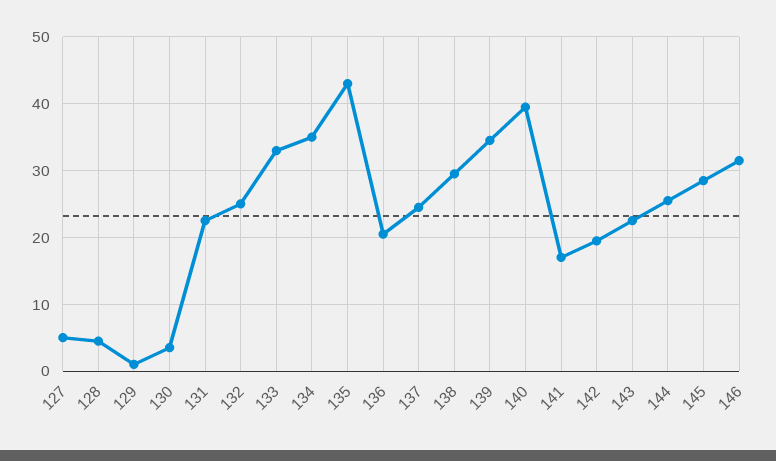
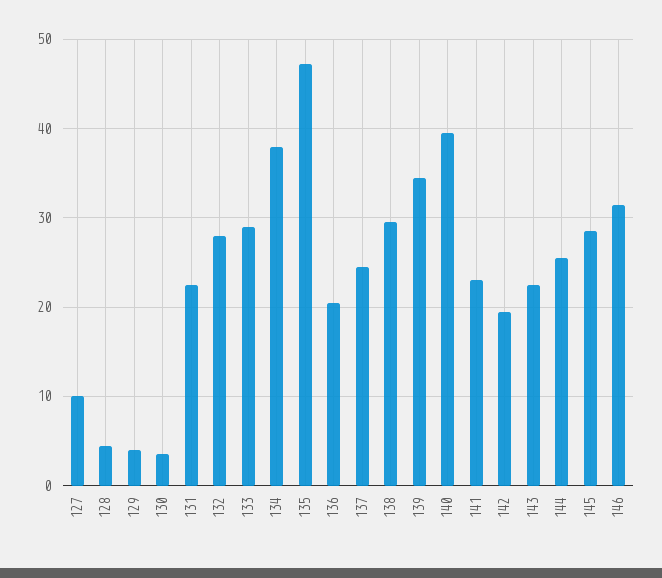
127: 5 -> 10
129: 1 -> 4
132: 25 -> 28
133: 33 -> 29
134: 35 -> 38
135: 43 -> 47
141: 17 -> 23

